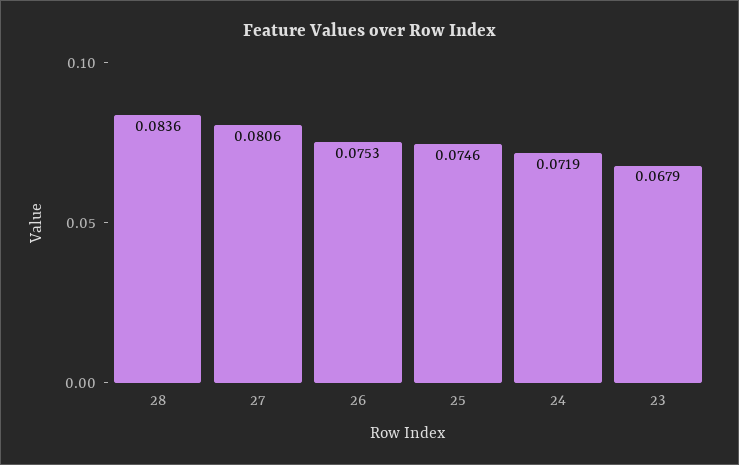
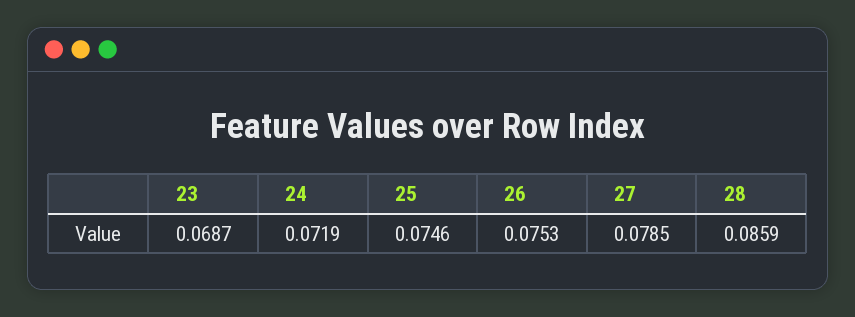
28: 0.0836 -> 0.0859
27: 0.0806 -> 0.0785
23: 0.0679 -> 0.0687

